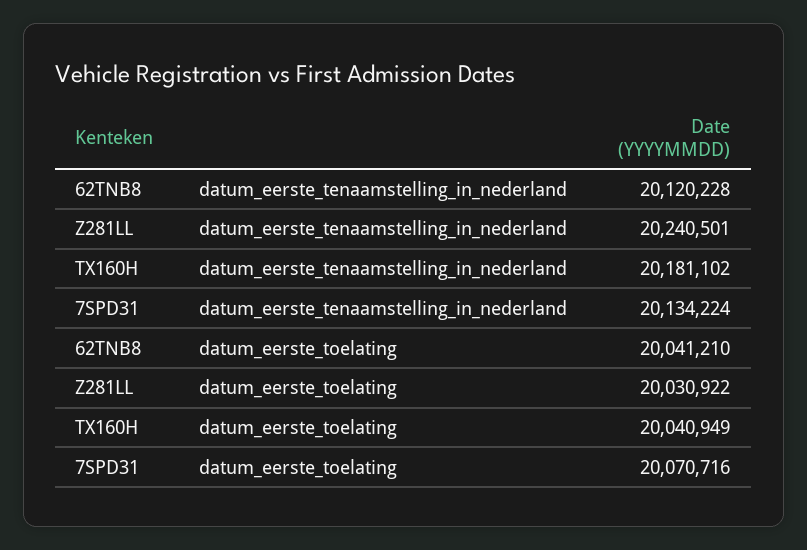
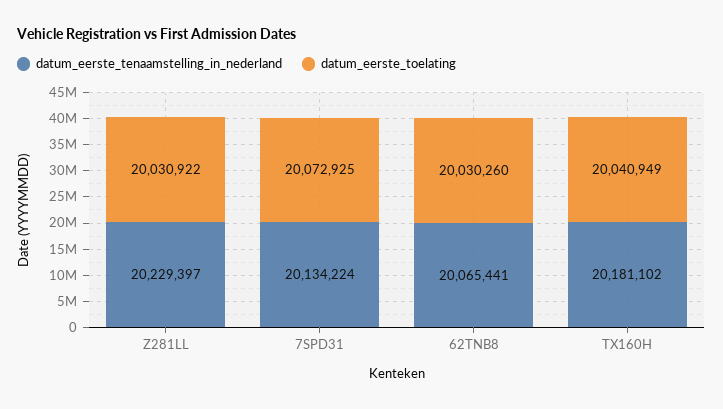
datum_eerste_tenaamstelling_in_nederland, 62TNB8: 20120228 -> 20065441
datum_eerste_tenaamstelling_in_nederland, Z281LL: 20240501 -> 20229397
datum_eerste_toelating, 62TNB8: 20041210 -> 20030260
datum_eerste_toelating, 7SPD31: 20070716 -> 20072925

